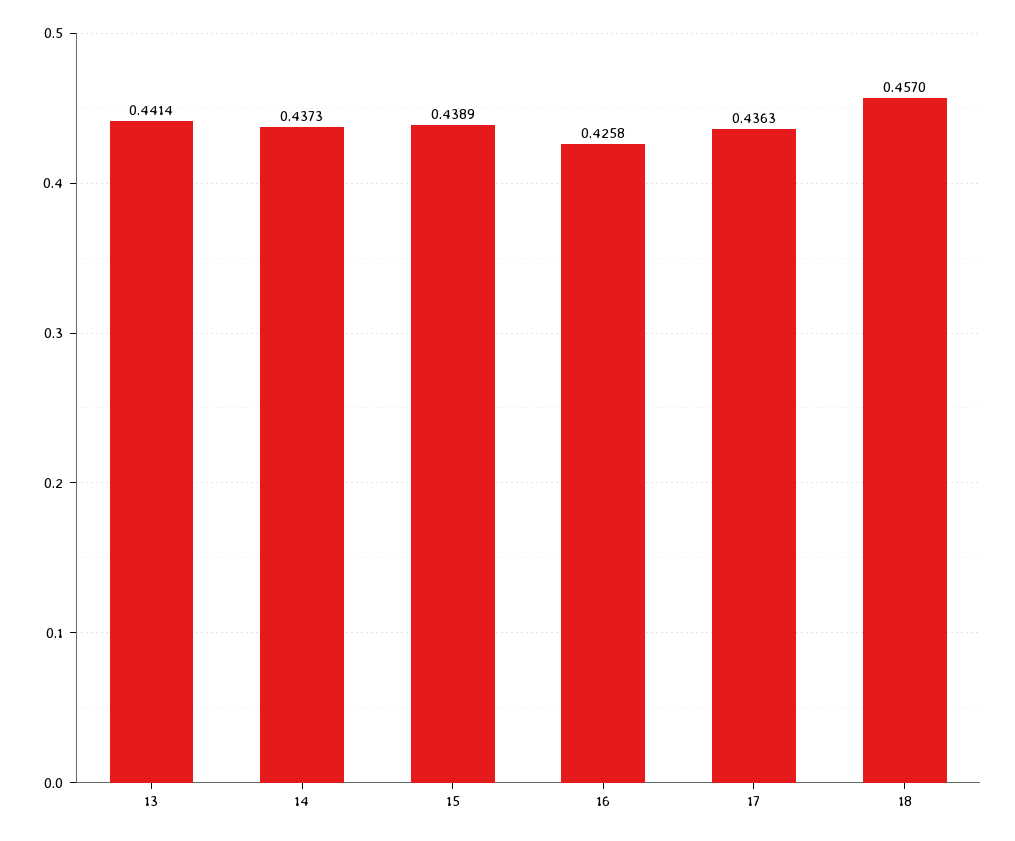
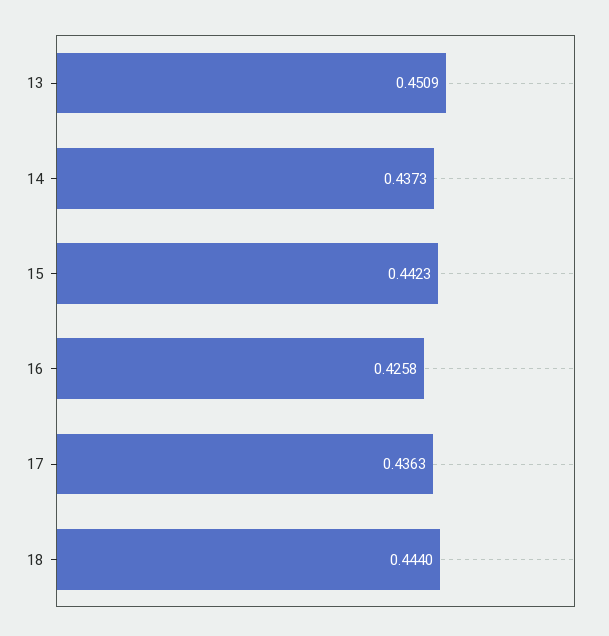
13: 0.4414 -> 0.4509
15: 0.4389 -> 0.4423
18: 0.457 -> 0.444

